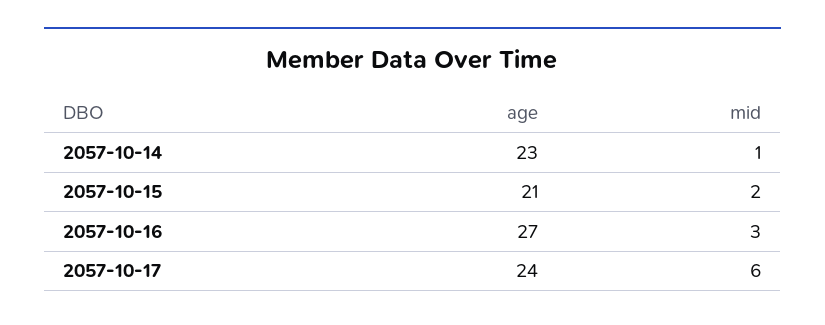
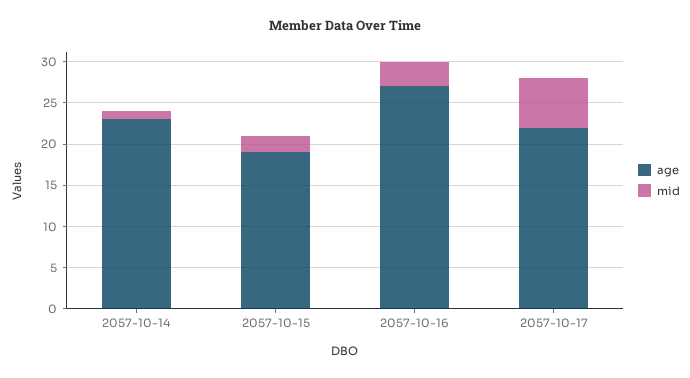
age, 2057-10-15: 21 -> 19
age, 2057-10-17: 24 -> 22

